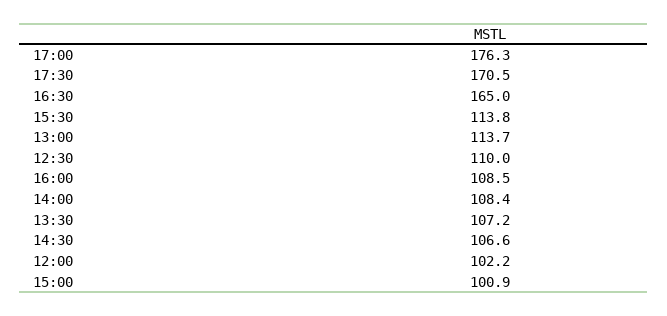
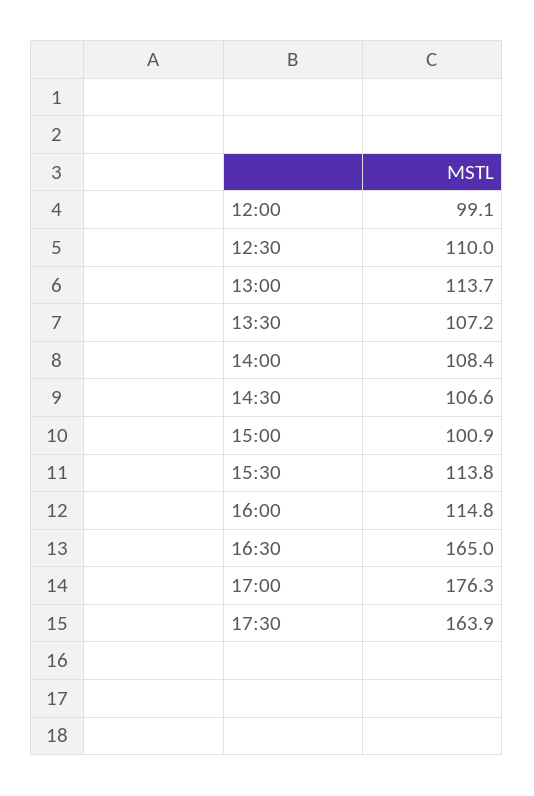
17:30: 170.5 -> 163.9
16:00: 108.5 -> 114.8
12:00: 102.2 -> 99.1

